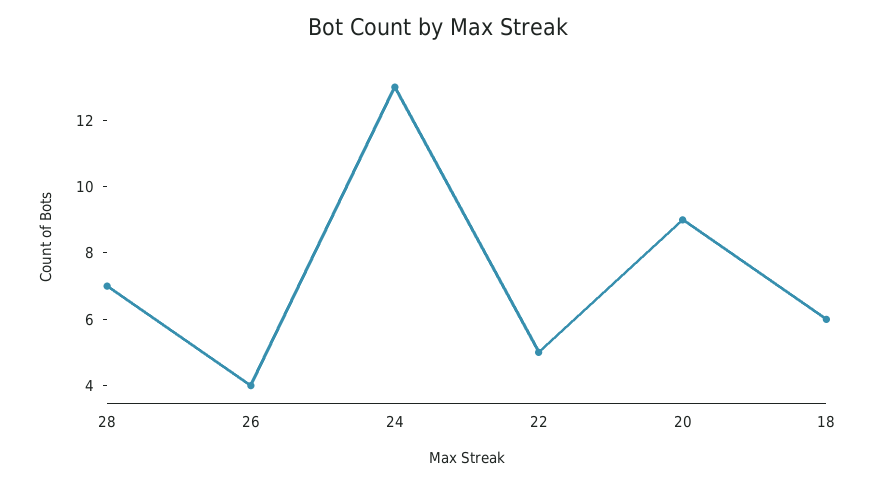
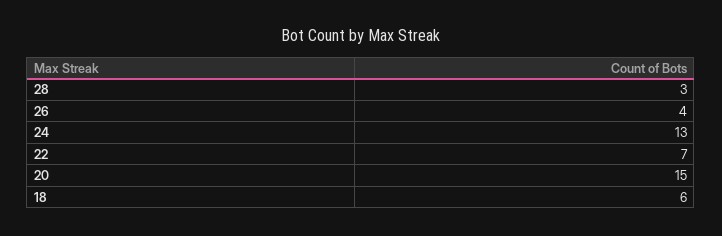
28: 7 -> 3
22: 5 -> 7
20: 9 -> 15

